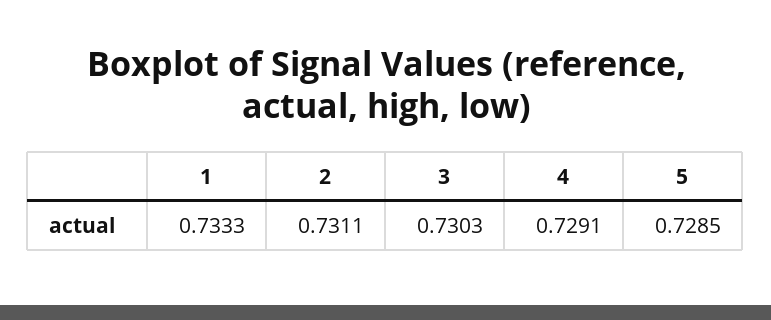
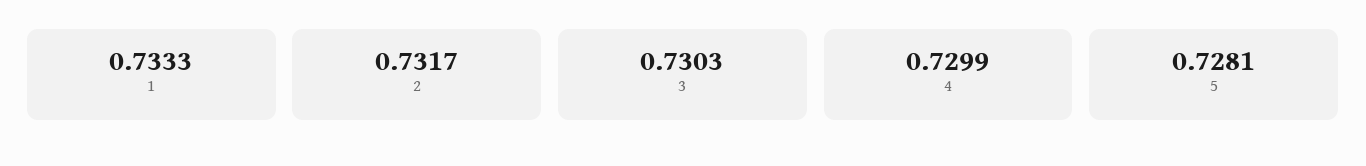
2: 0.7311 -> 0.7317
4: 0.7291 -> 0.7299
5: 0.7285 -> 0.7281

